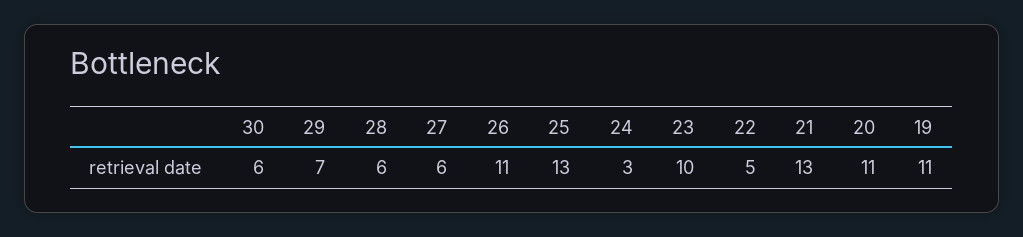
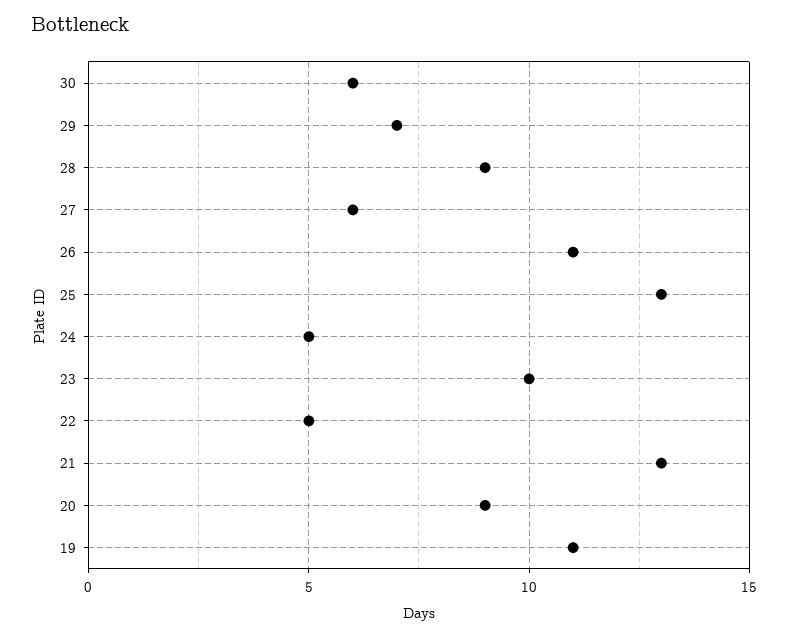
28: 6 -> 9
24: 3 -> 5
20: 11 -> 9

